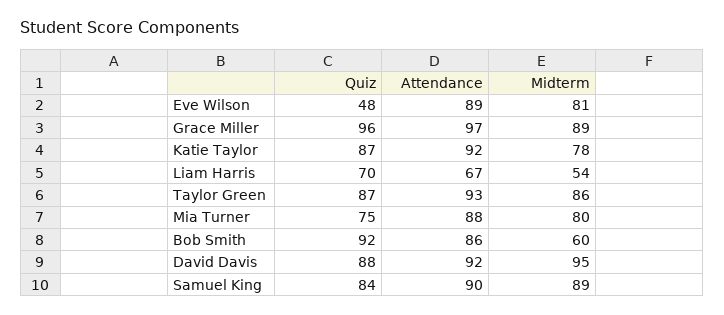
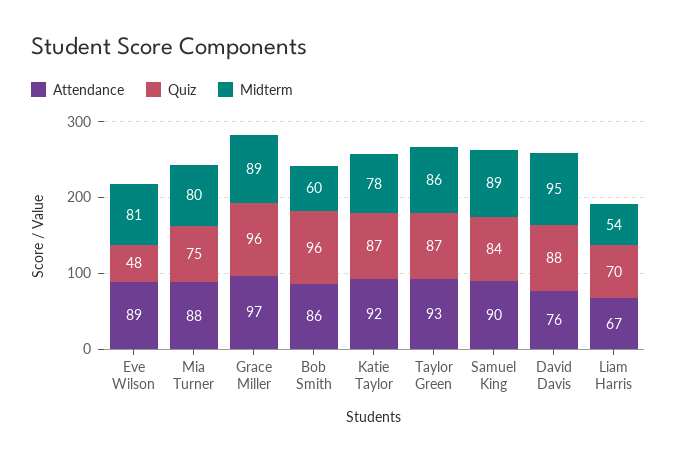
Quiz, Bob Smith: 92 -> 96
Attendance, David Davis: 92 -> 76

